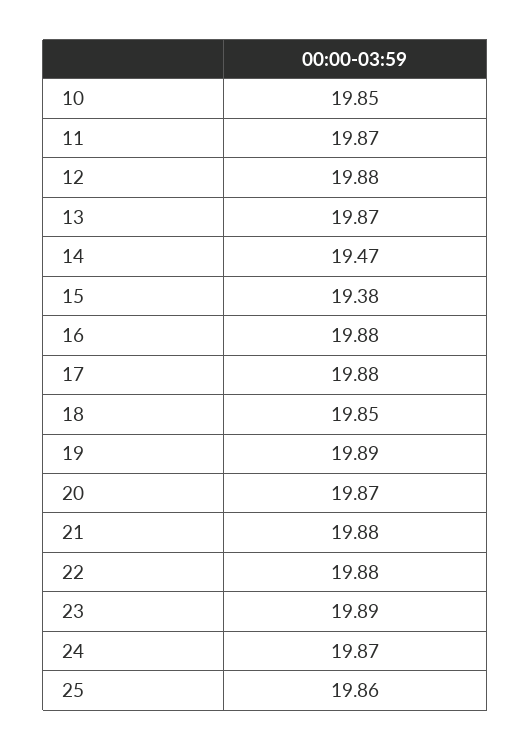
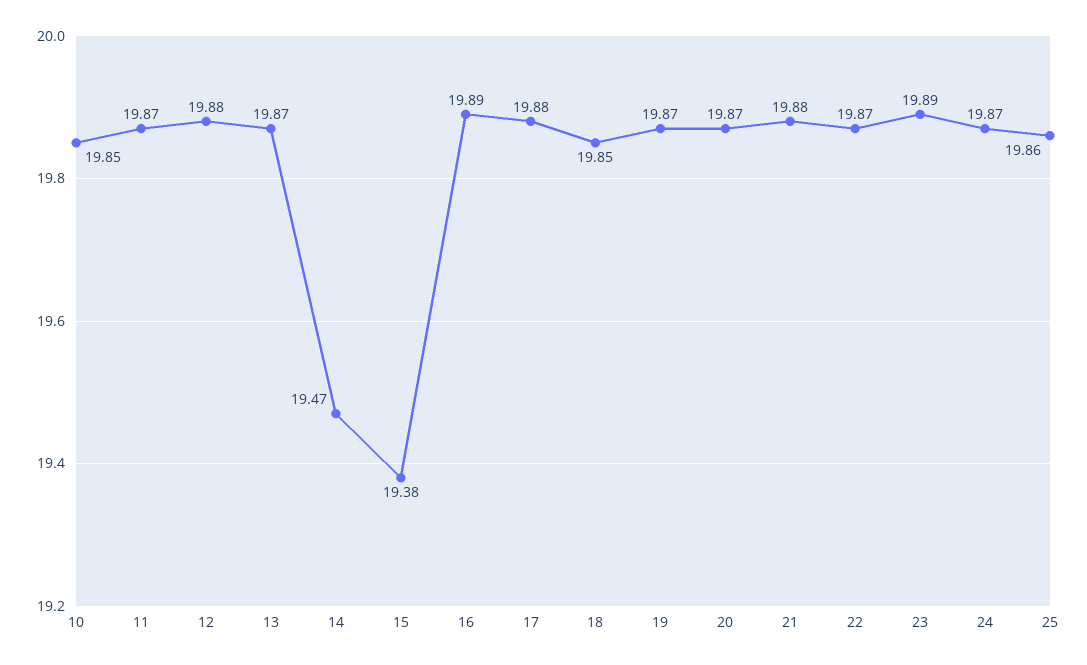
16: 19.88 -> 19.89
19: 19.89 -> 19.87
22: 19.88 -> 19.87

